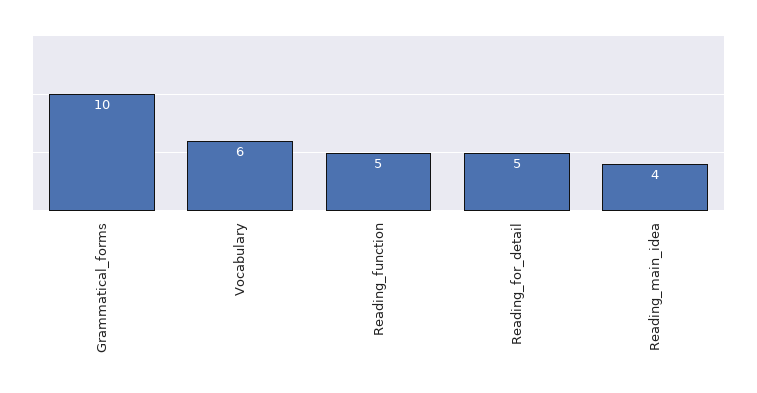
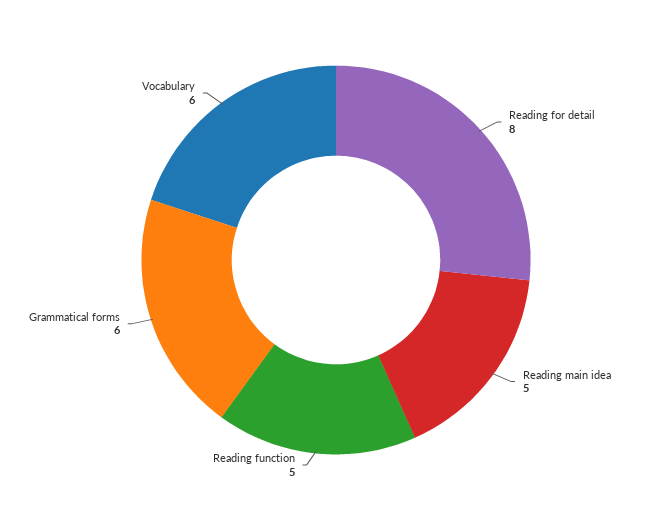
Grammatical_forms: 10 -> 6
Reading_for_detail: 5 -> 8
Reading_main_idea: 4 -> 5

